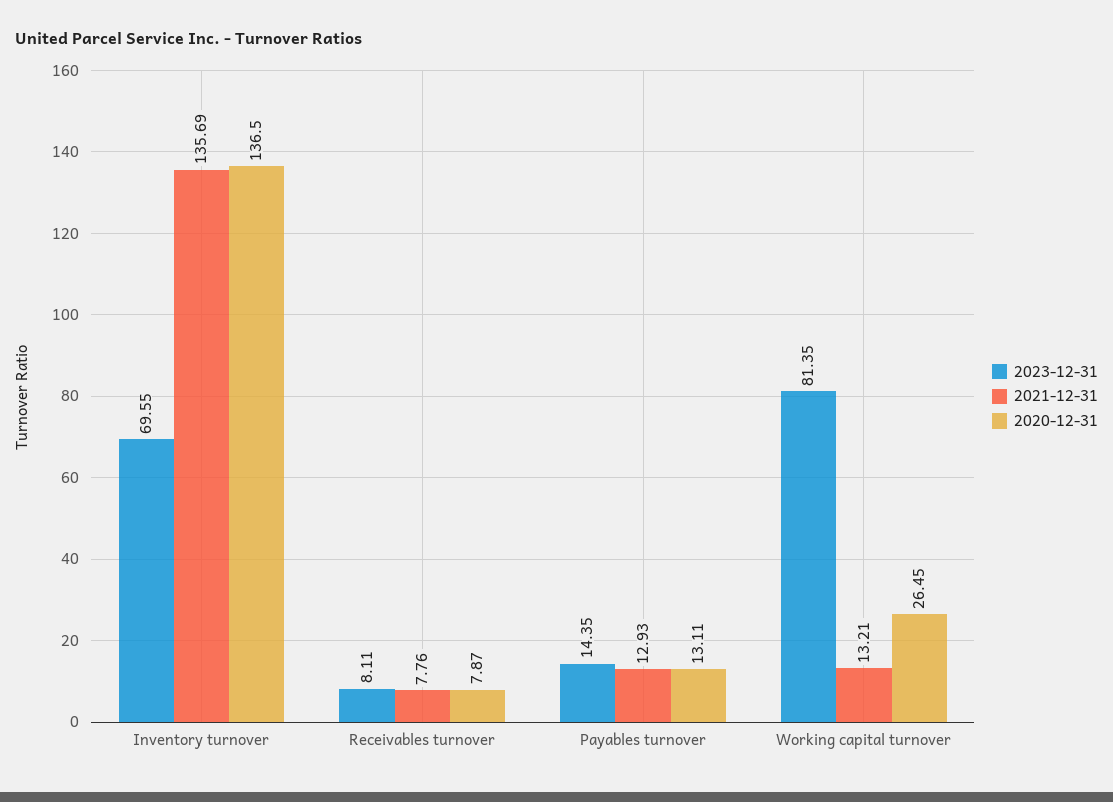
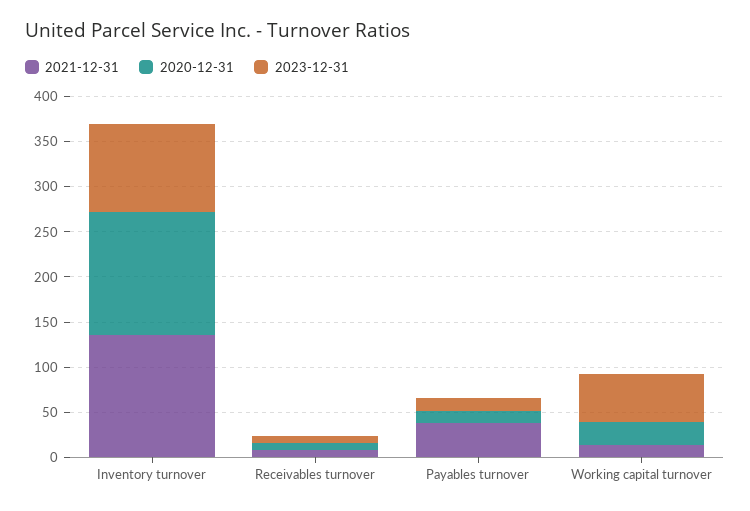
2023-12-31, Inventory turnover: 69.55 -> 100
2021-12-31, Payables turnover: 12.93 -> 40
2023-12-31, Working capital turnover: 81.35 -> 50

